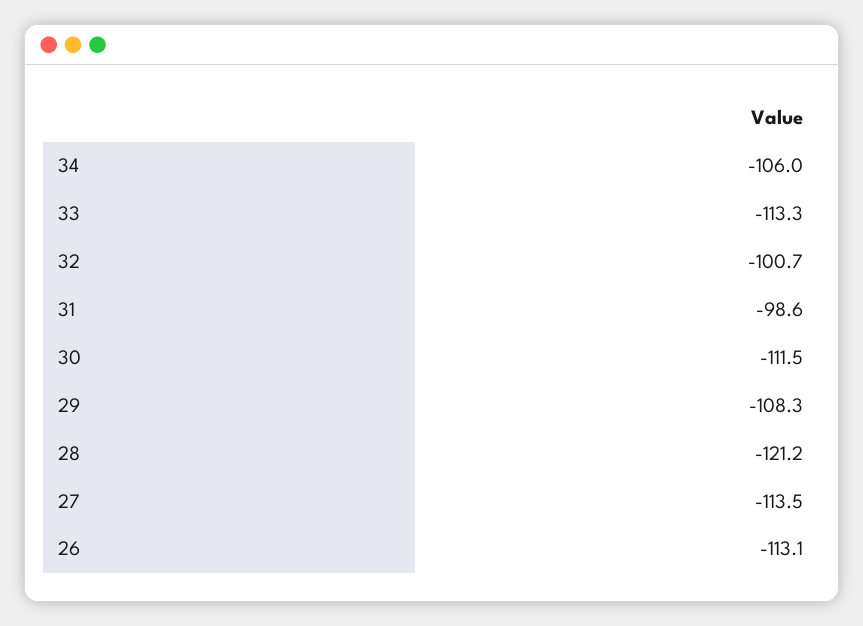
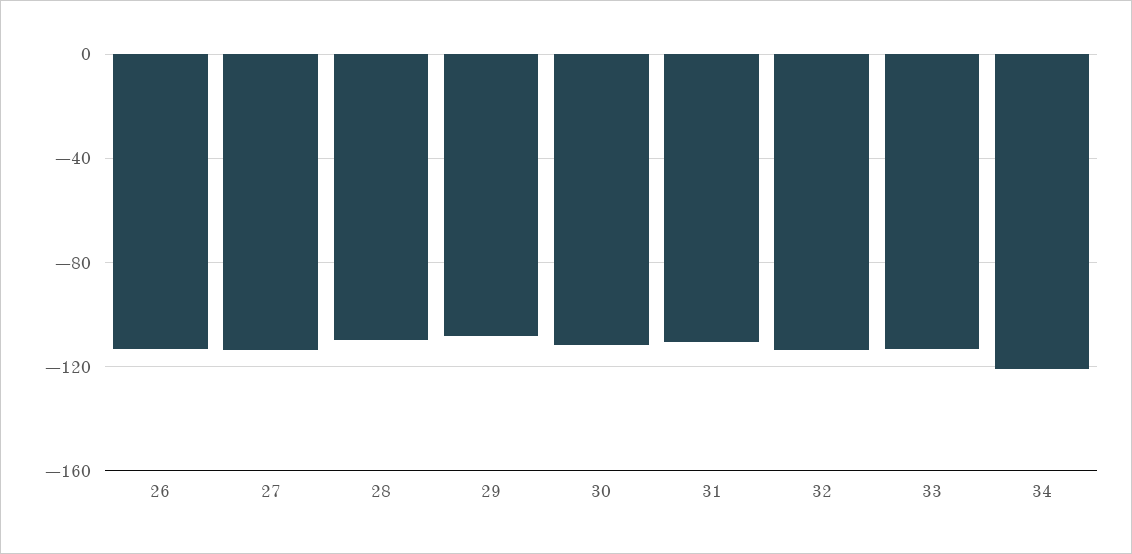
34: -106 -> -120
32: -100.7 -> -115
31: -98.6 -> -110
28: -121.2 -> -110

